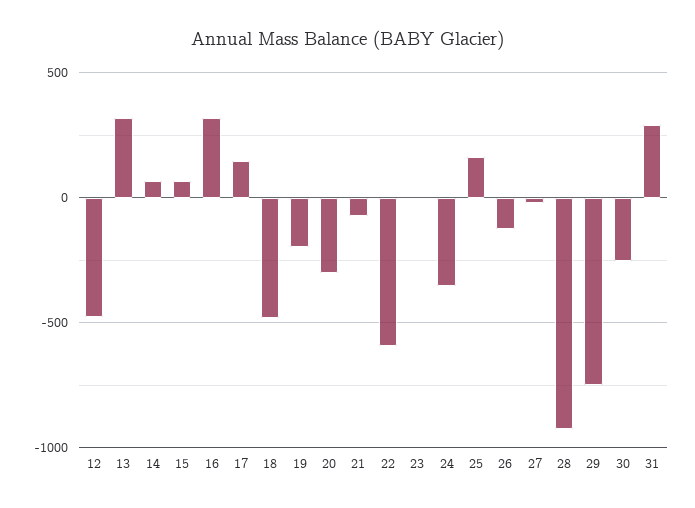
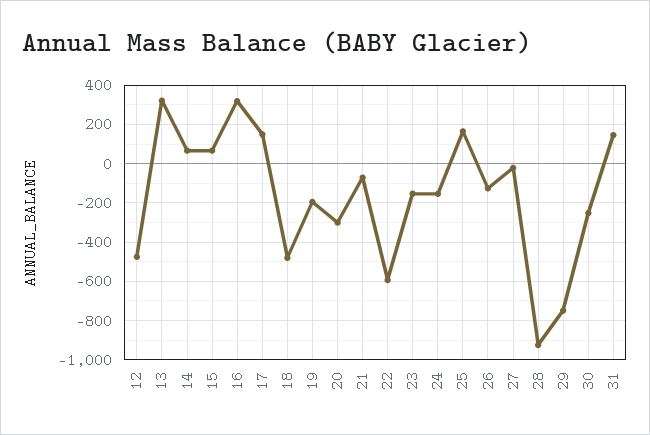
23: 0 -> -150
24: -350 -> -150
31: 300 -> 150

